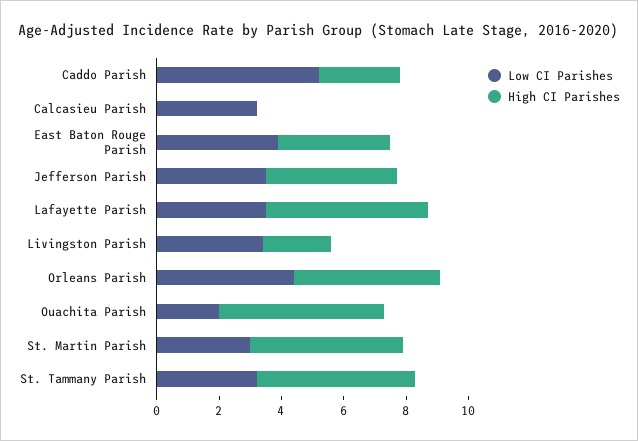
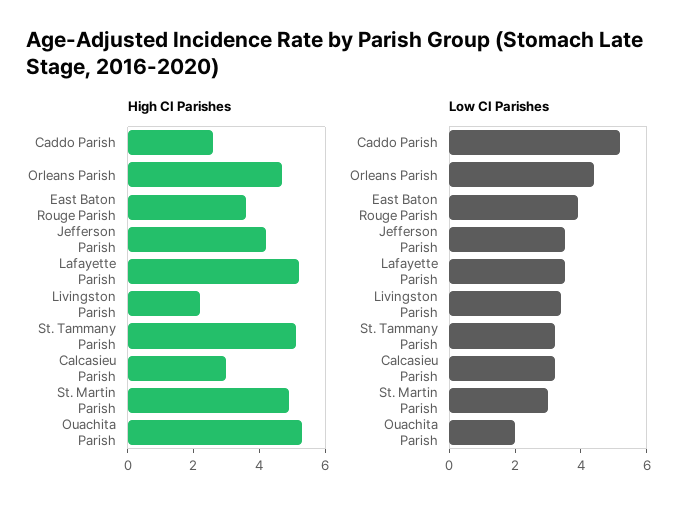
High CI Parishes, Calcasieu Parish: 0 -> 3

